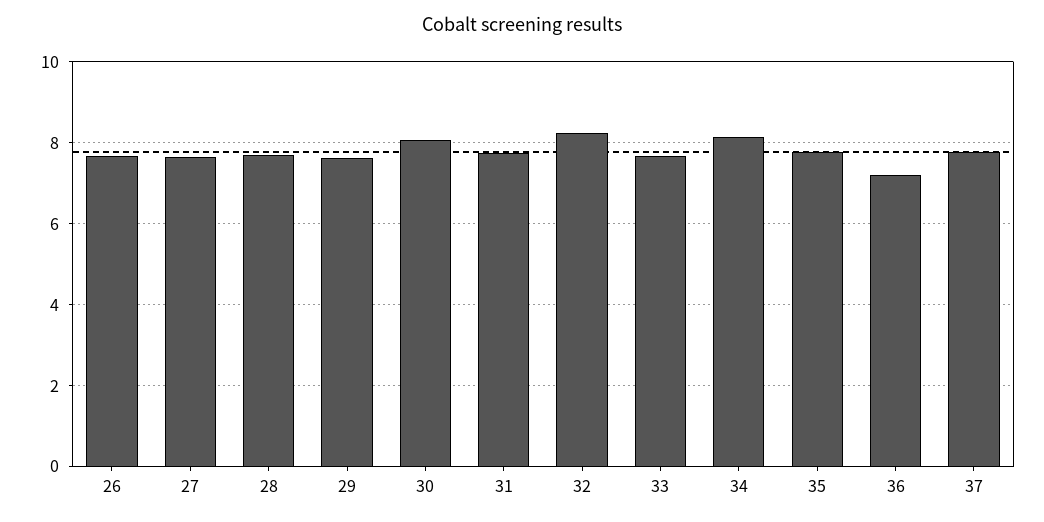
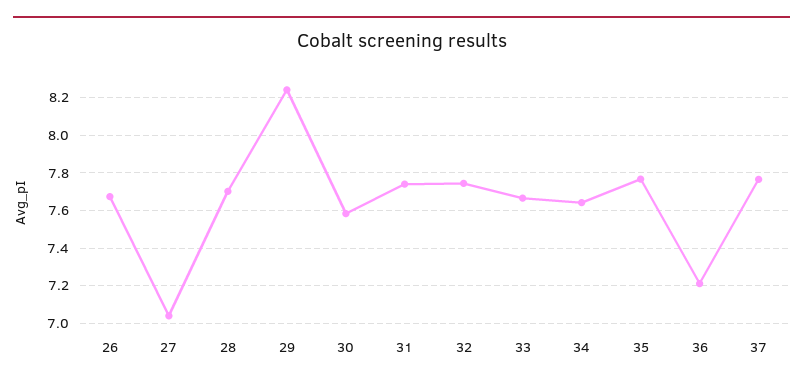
27: 7.6 -> 7.05
29: 7.6 -> 8.25
30: 8 -> 7.6
32: 8.2 -> 7.75
34: 8.2 -> 7.65

